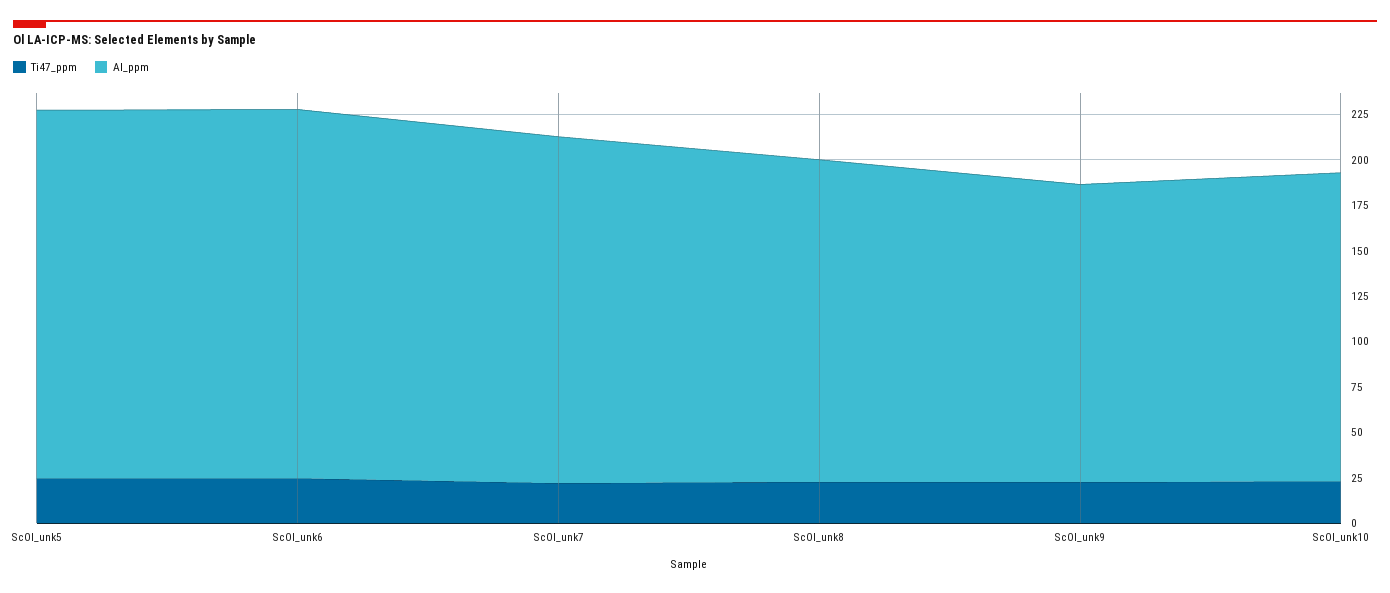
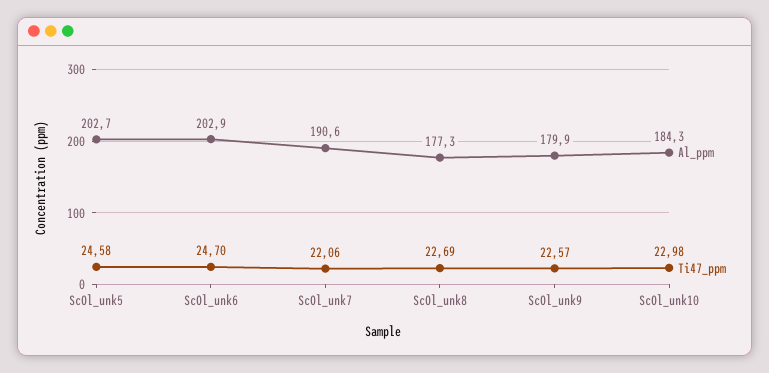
Al_ppm, ScOl_unk9: 165 -> 179.9
Al_ppm, ScOl_unk10: 170 -> 184.3

